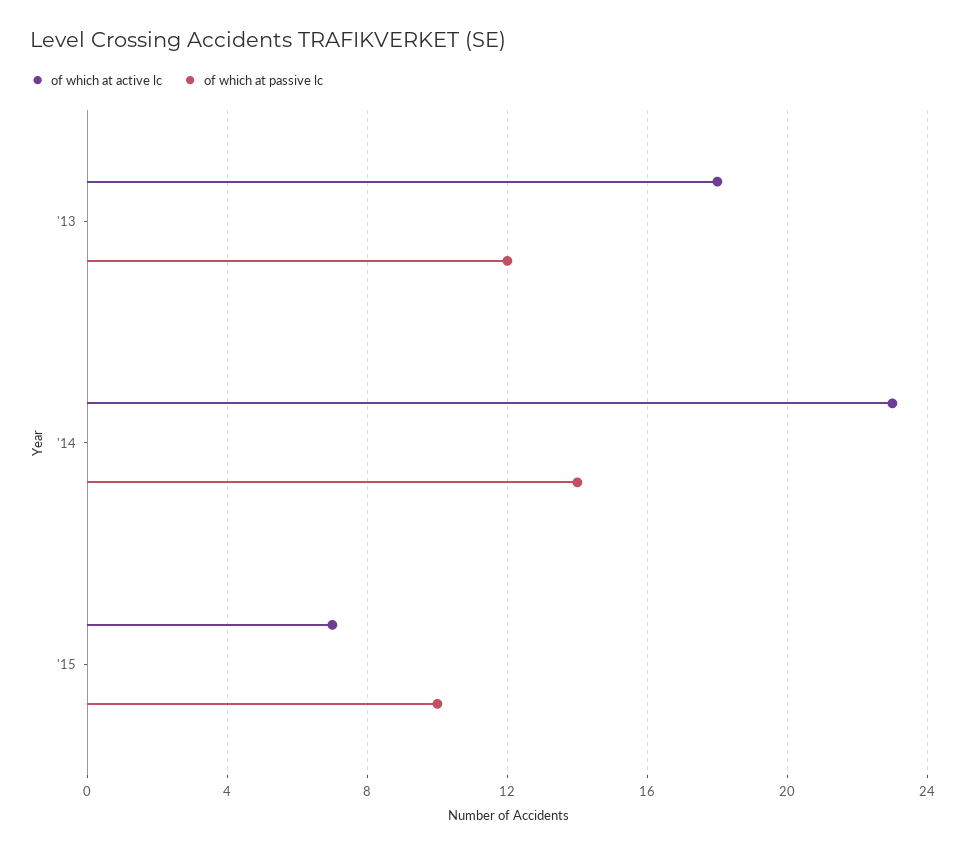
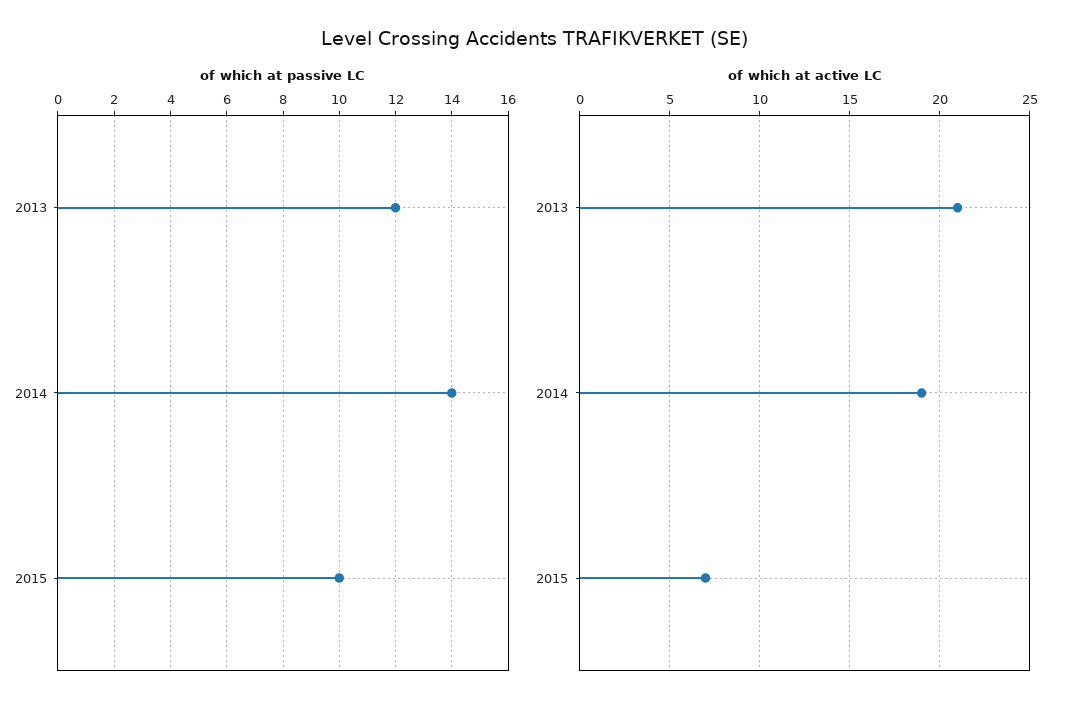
of which at active lc, '13: 18 -> 21
of which at active lc, '14: 23 -> 19

